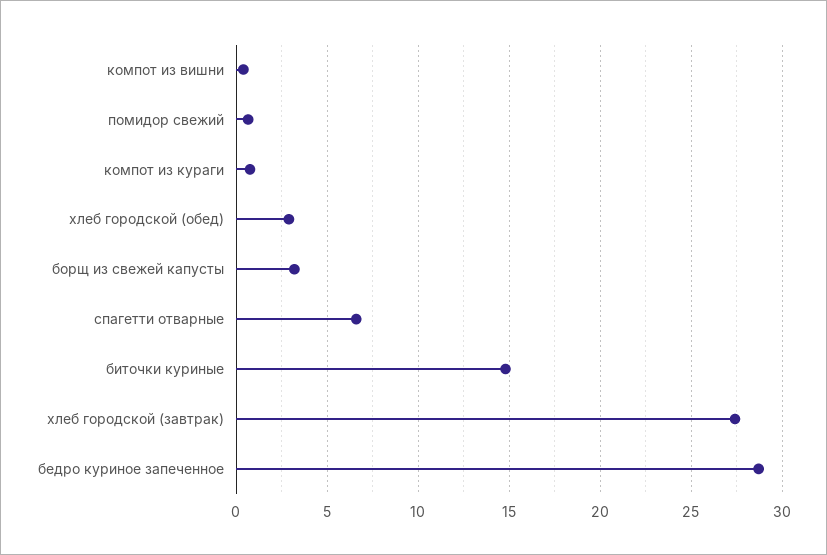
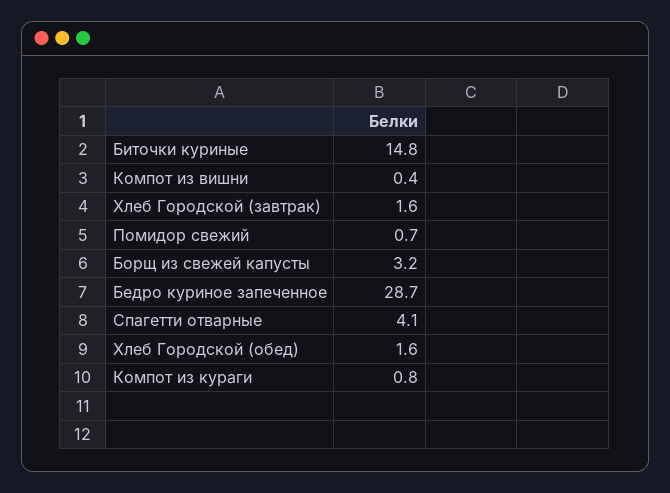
хлеб городской (обед): 3 -> 1.6
спагетти отварные: 6.5 -> 4.1
хлеб городской (завтрак): 27.5 -> 1.6

